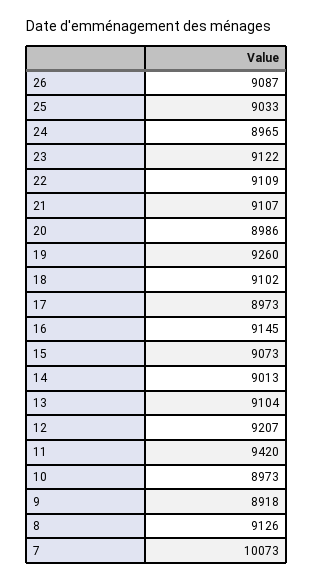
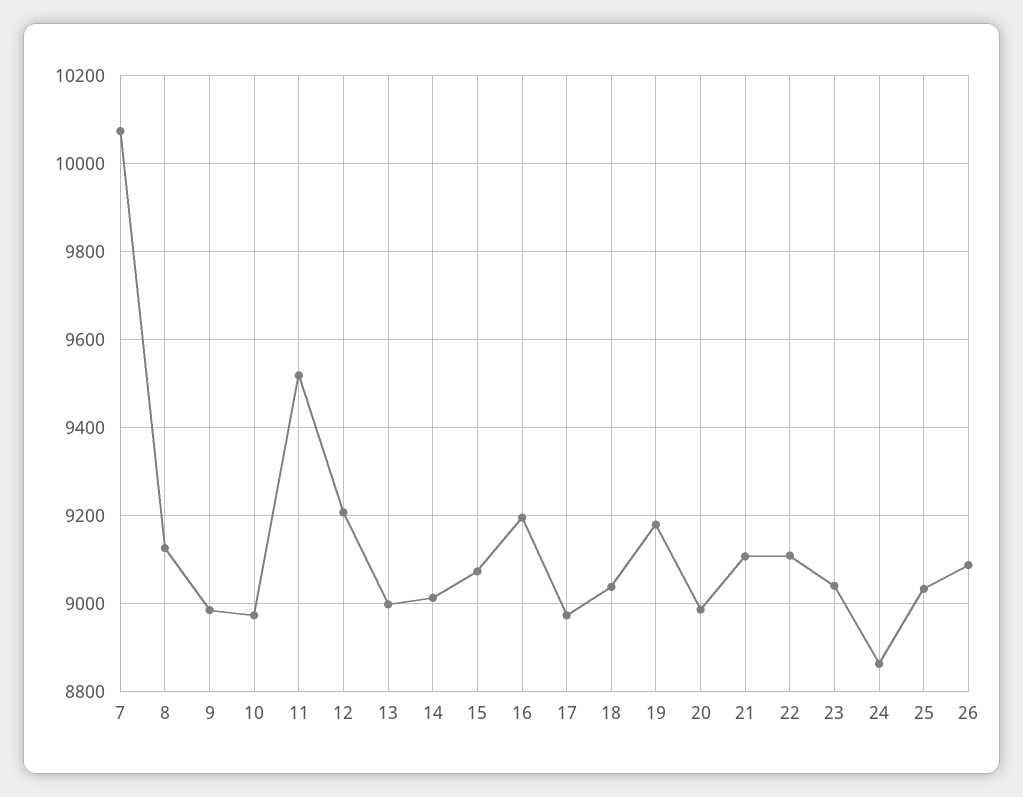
24: 8965 -> 8860
23: 9122 -> 9040
19: 9260 -> 9180
18: 9102 -> 9040
16: 9145 -> 9200
13: 9104 -> 9000
11: 9420 -> 9520
9: 8918 -> 8980

